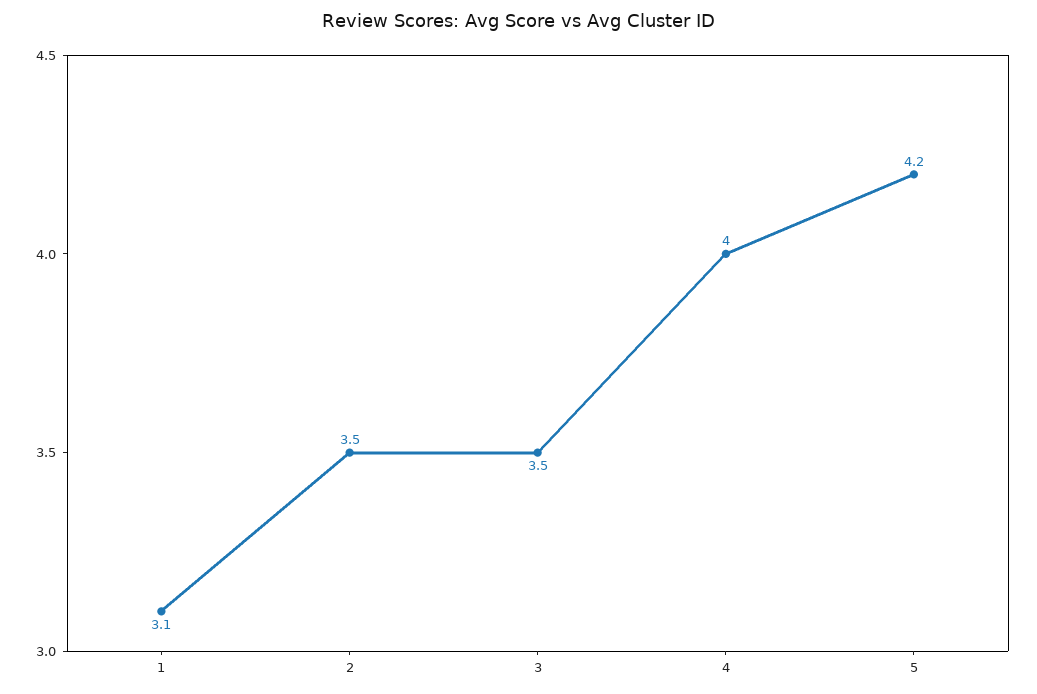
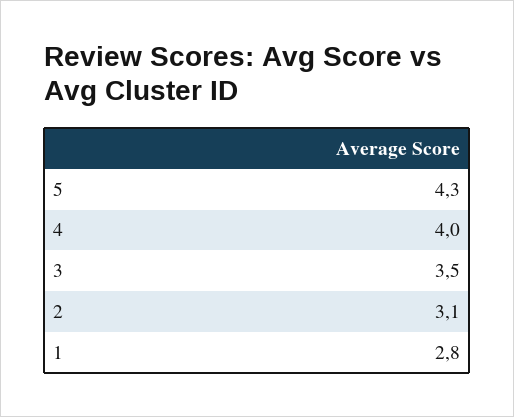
1: 3.1 -> 2.8
2: 3.5 -> 3.1
5: 4.2 -> 4.3

